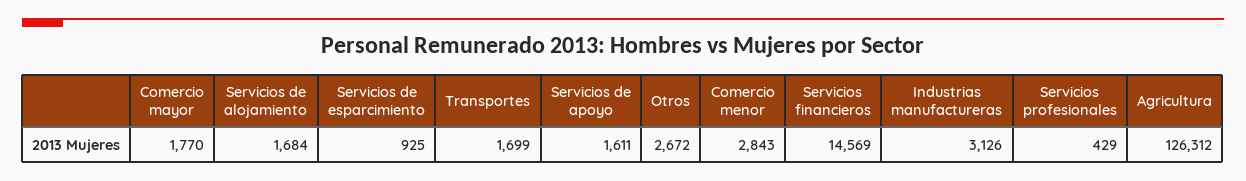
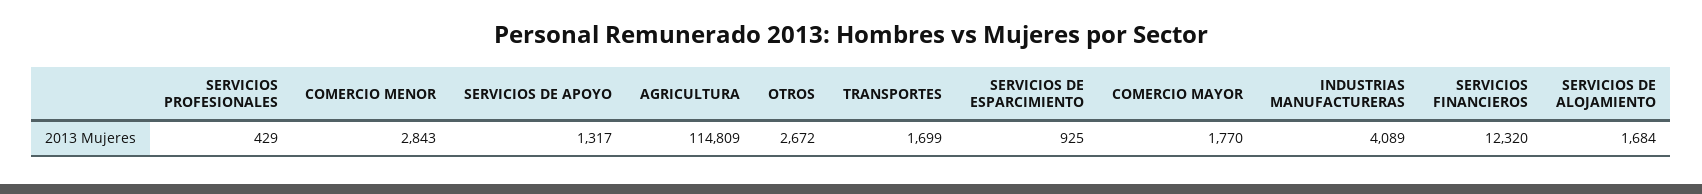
Servicios de apoyo: 1611 -> 1317
Servicios financieros: 14569 -> 12320
Industrias manufactureras: 3126 -> 4089
Agricultura: 126312 -> 114809

